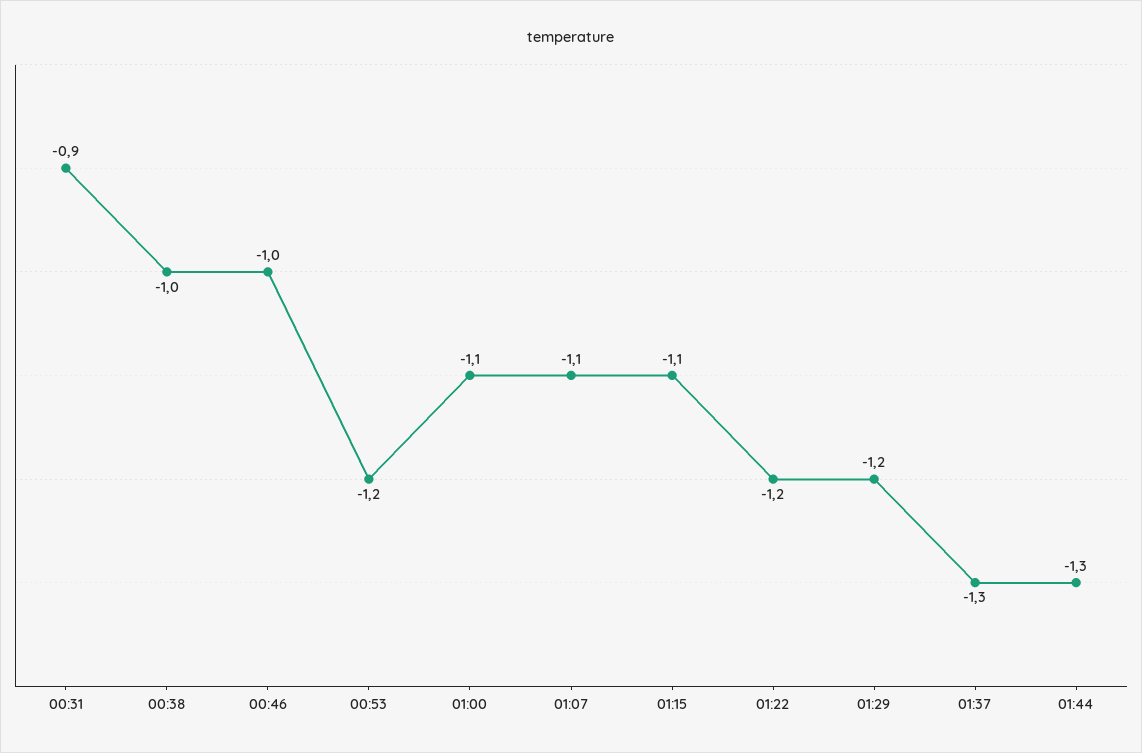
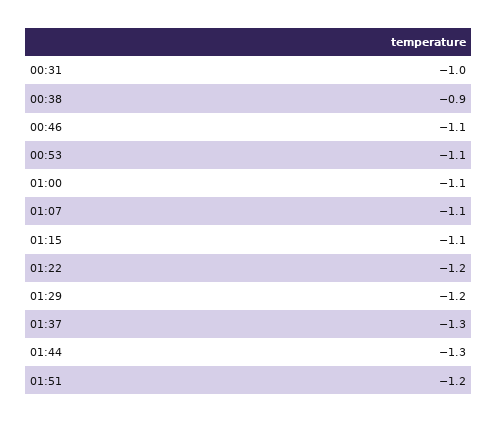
00:31: -0.9 -> -1
00:38: -1 -> -0.9
00:46: -1 -> -1.1
00:53: -1.2 -> -1.1
01:51: none -> -1.2

